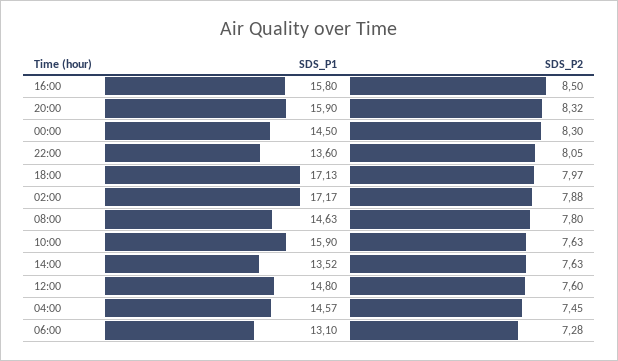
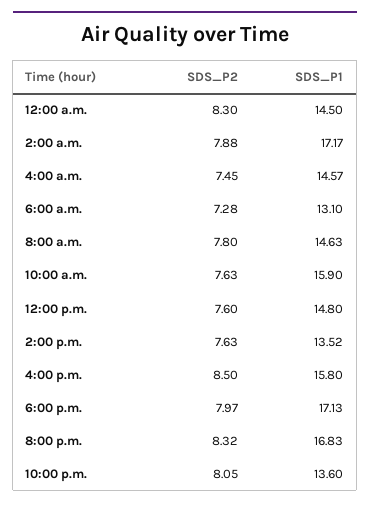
SDS_P1, 20:00: 15.9 -> 16.83

